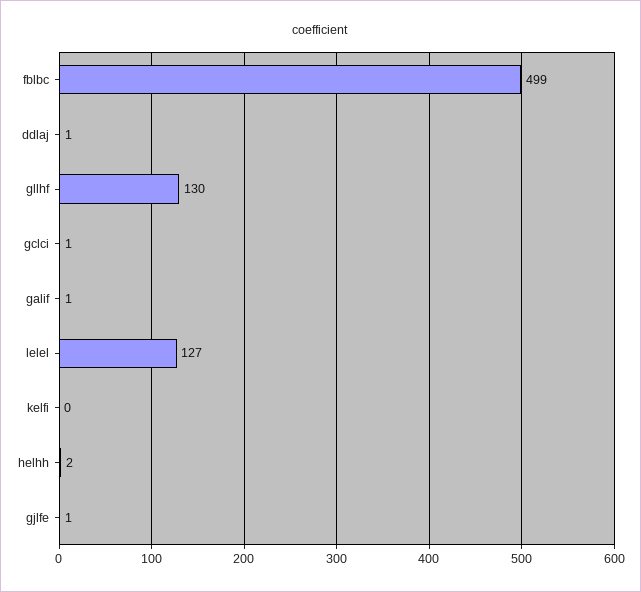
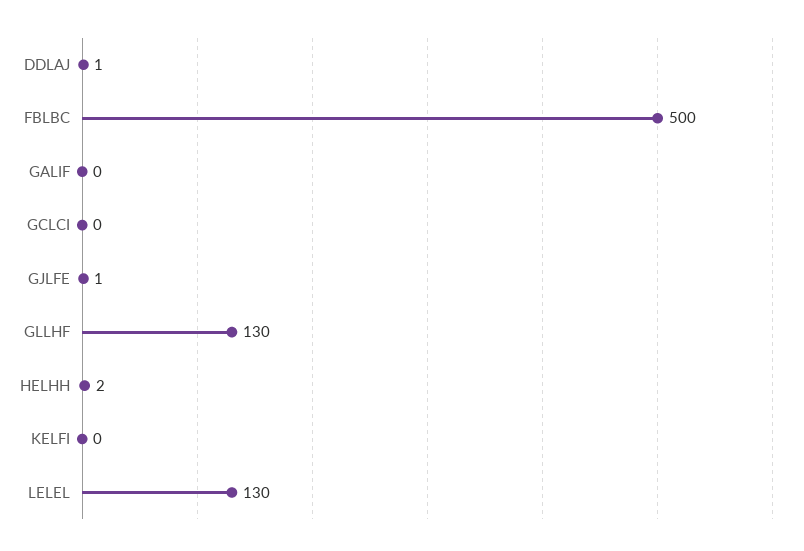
fblbc: 499 -> 500
gclci: 1 -> 0
galif: 1 -> 0
lelel: 127 -> 130

